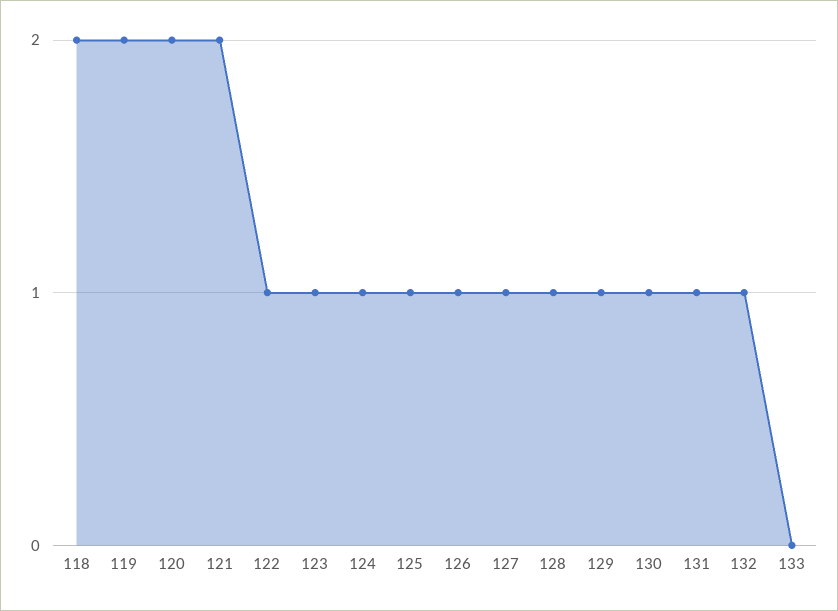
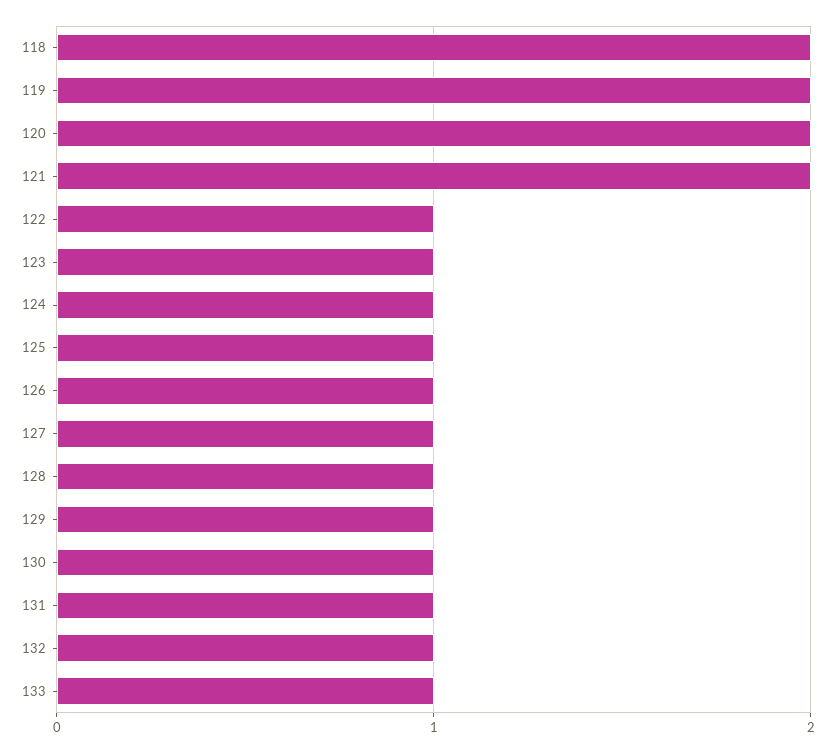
133: 0 -> 1

